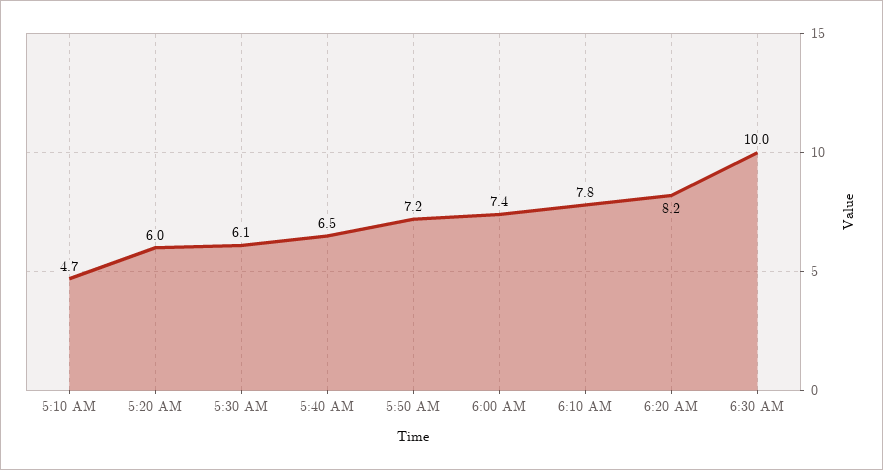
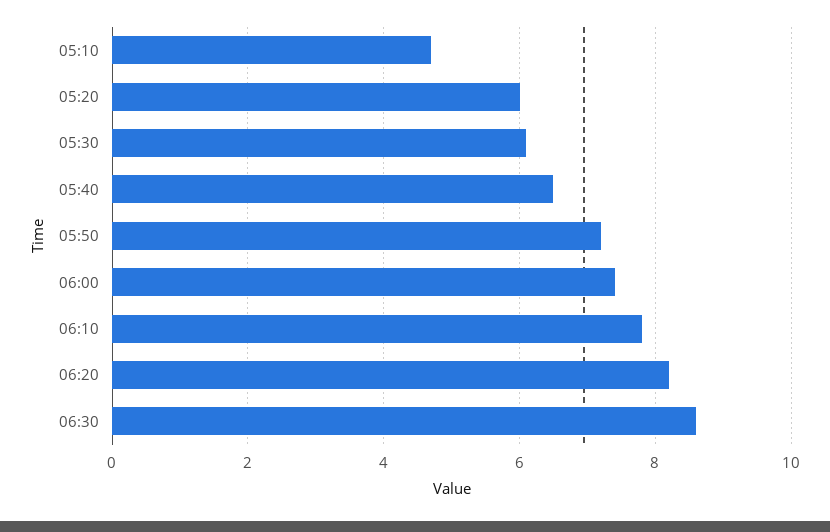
6:30 AM: 10 -> 8.5

